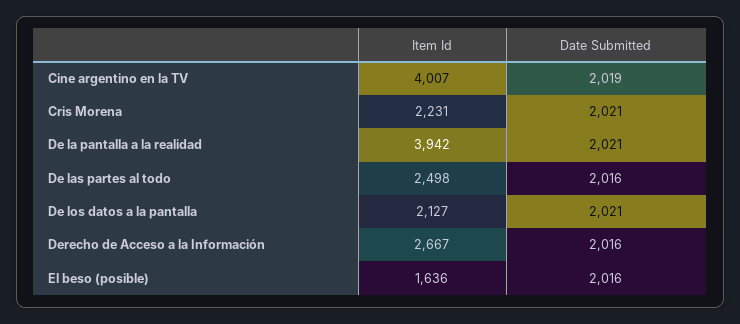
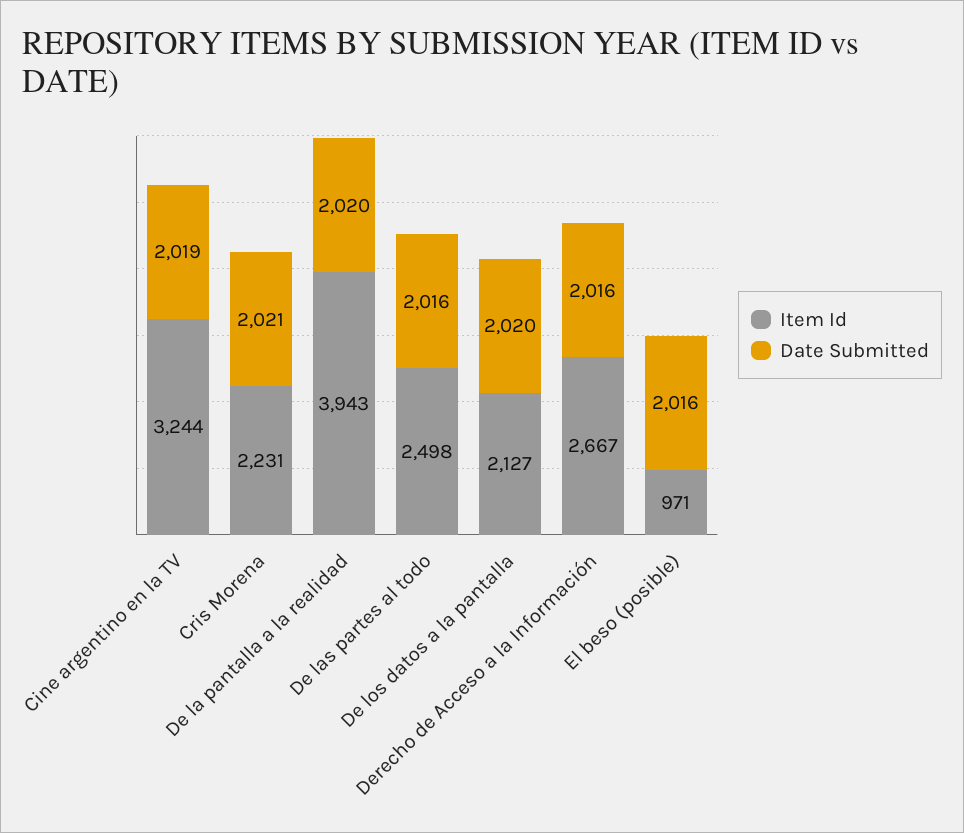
Item Id, Cine argentino en la TV: 4007 -> 3244
Item Id, De la pantalla a la realidad: 3942 -> 3943
Date Submitted, De la pantalla a la realidad: 2021 -> 2020
Date Submitted, De los datos a la pantalla: 2021 -> 2020
Item Id, El beso (posible): 1636 -> 971

